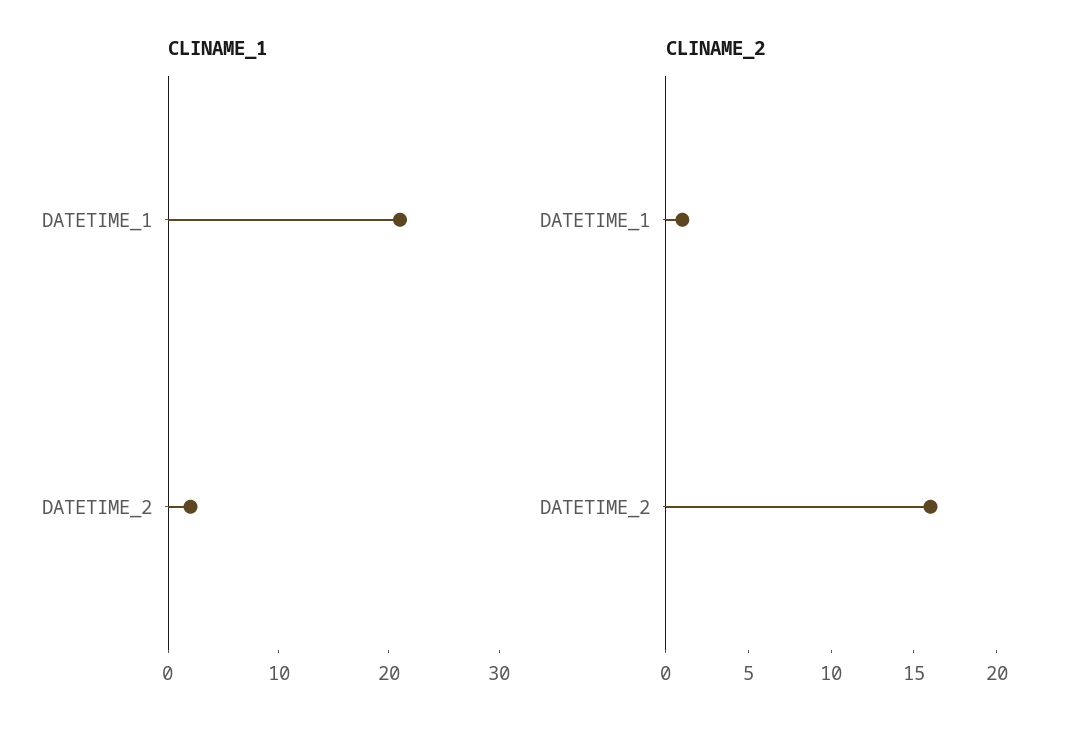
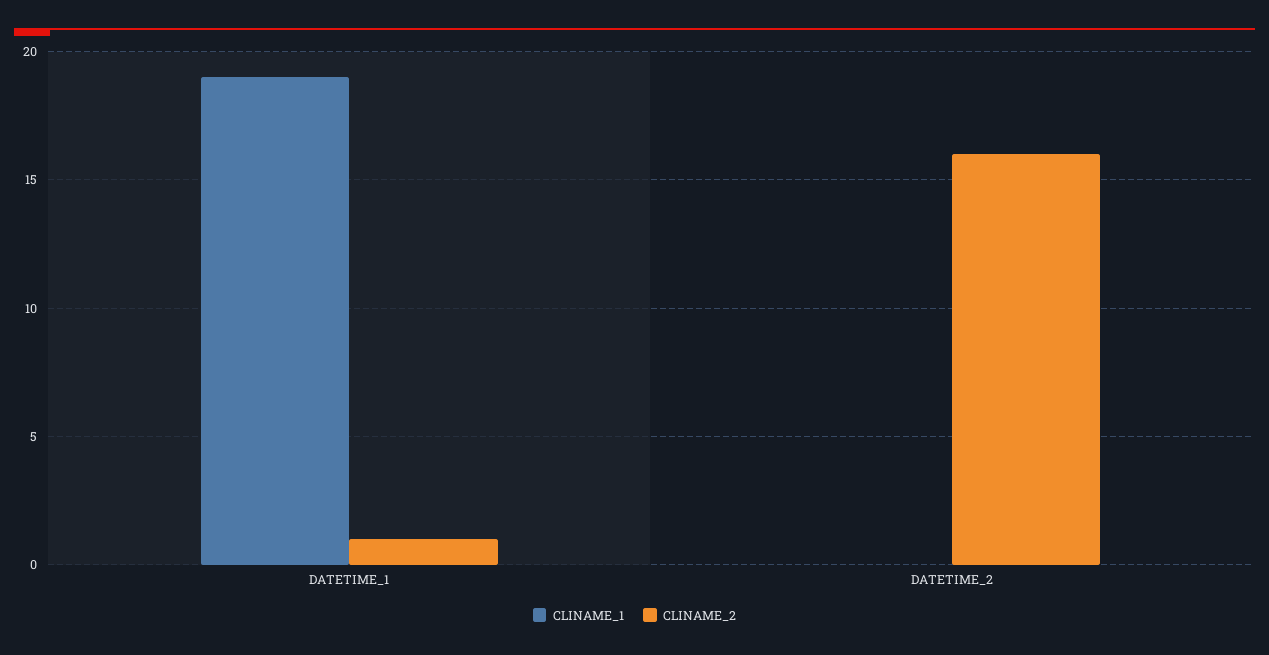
CLINAME_1, DATETIME_1: 21 -> 19
CLINAME_1, DATETIME_2: 2 -> 0

